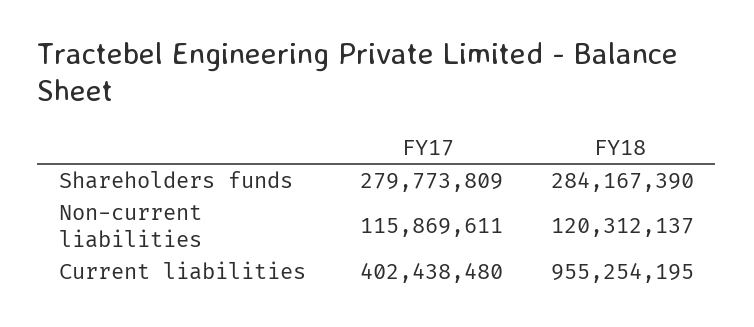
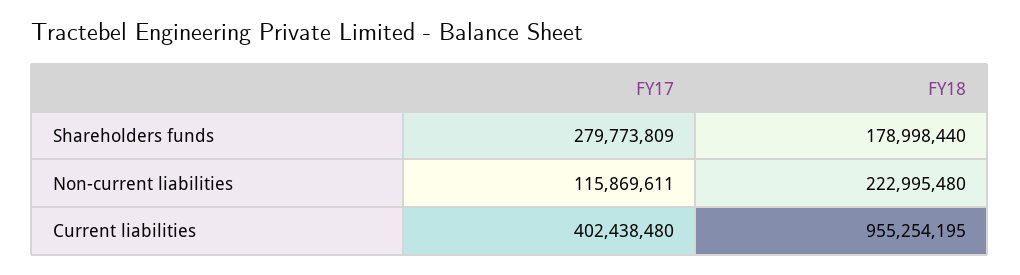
FY18, Shareholders funds: 284167390 -> 178998440
FY18, Non-current liabilities: 120312137 -> 222995480

